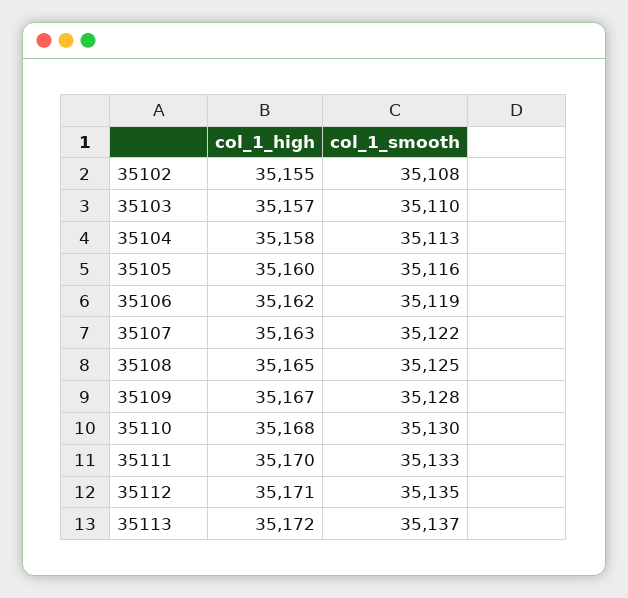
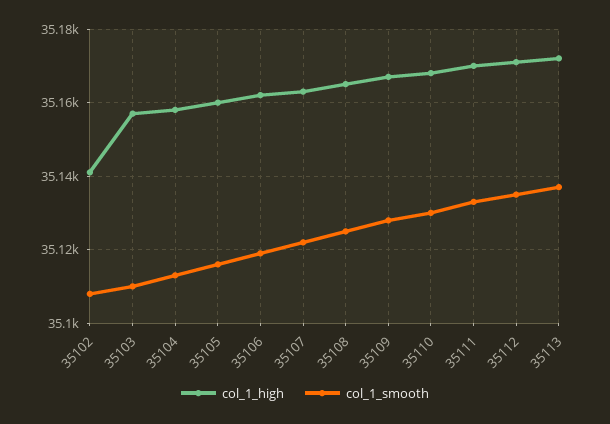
col_1_high, 35102: 35155 -> 35140

